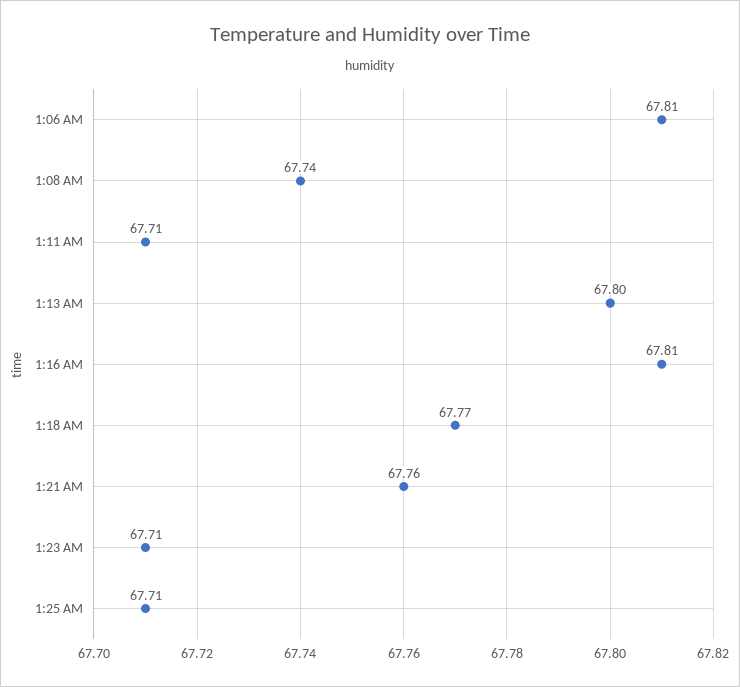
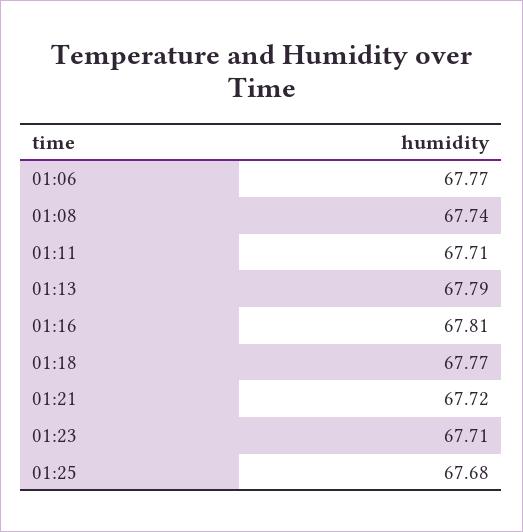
1:06 AM: 67.81 -> 67.77
1:13 AM: 67.8 -> 67.79
1:21 AM: 67.76 -> 67.72
1:25 AM: 67.71 -> 67.68

